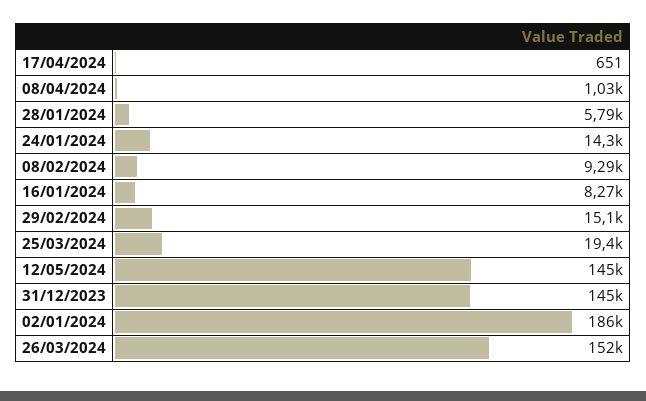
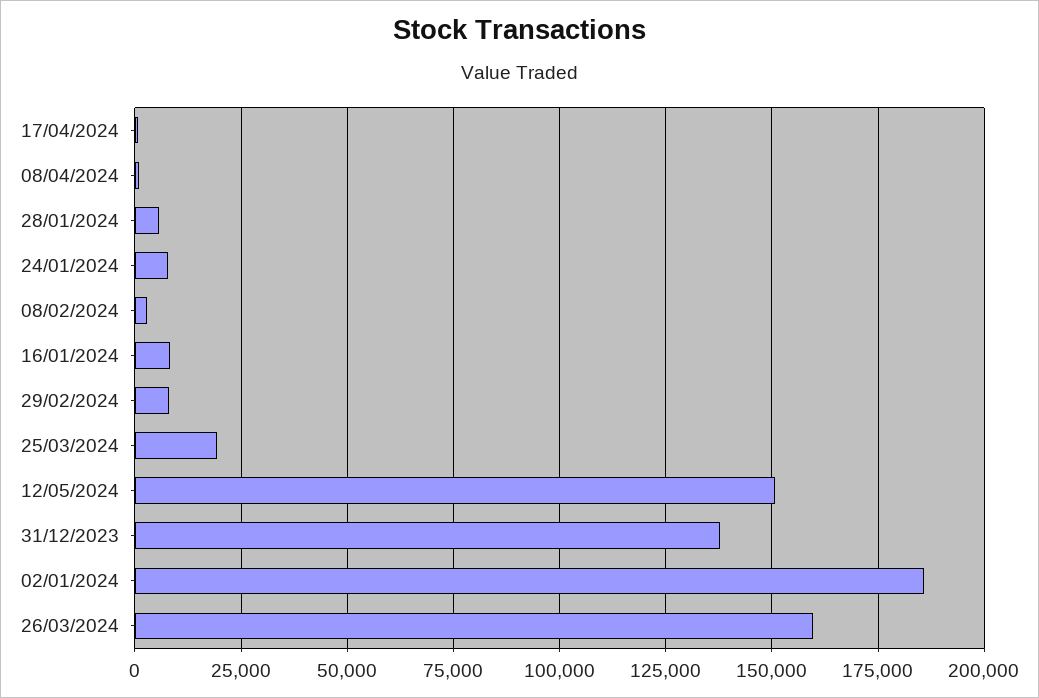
24/01/2024: 14300 -> 7500
08/02/2024: 9290 -> 2500
29/02/2024: 15100 -> 7500
12/05/2024: 145000 -> 150000
31/12/2023: 145000 -> 137500
26/03/2024: 152000 -> 160000

